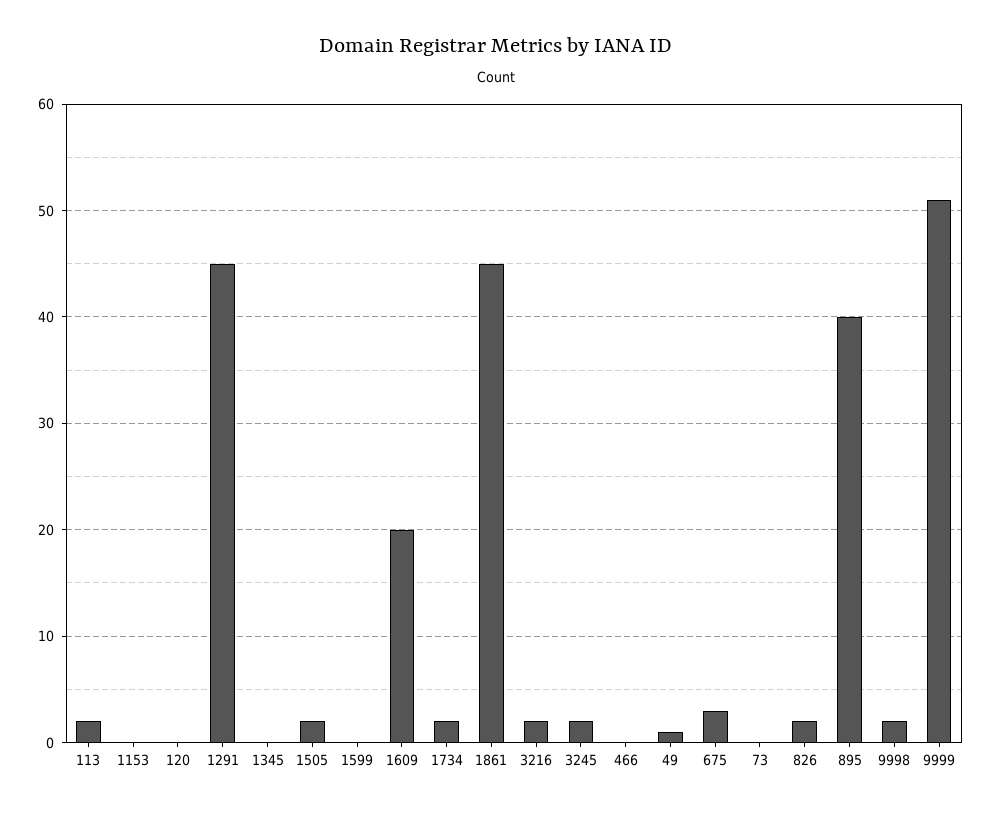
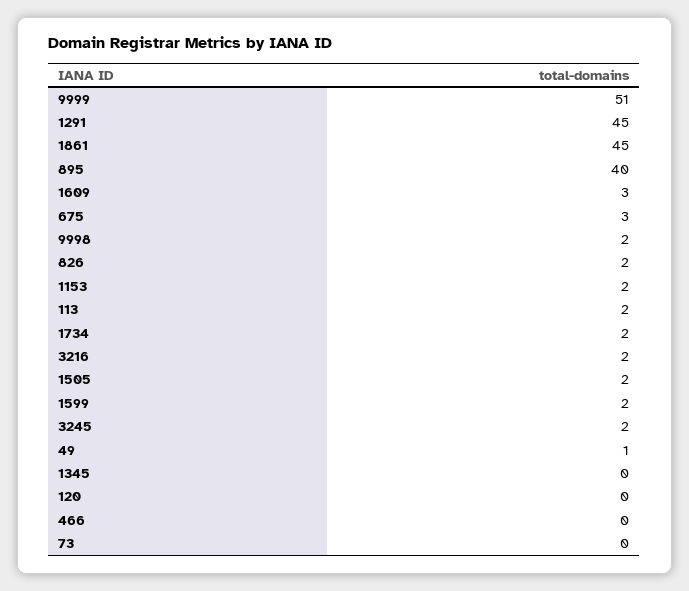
1153: 0 -> 2
1599: 0 -> 2
1609: 20 -> 3

